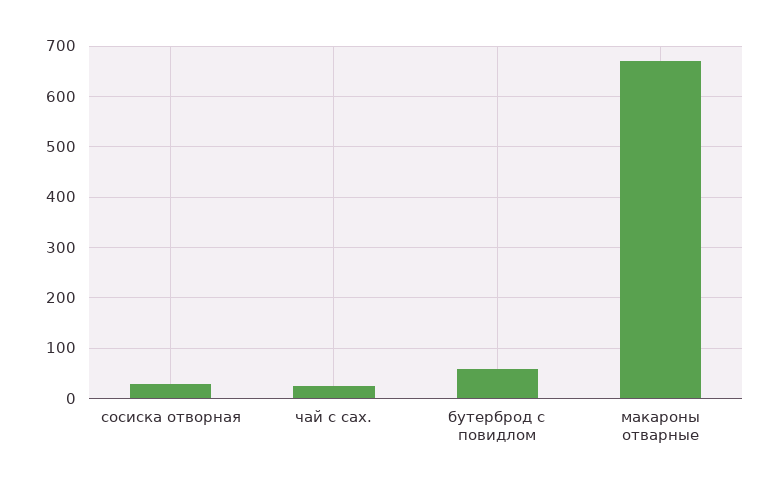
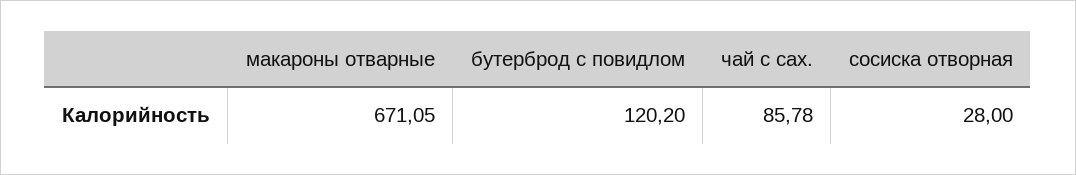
чай с сах.: 20 -> 85.78
бутерброд с повидлом: 60 -> 120.2

